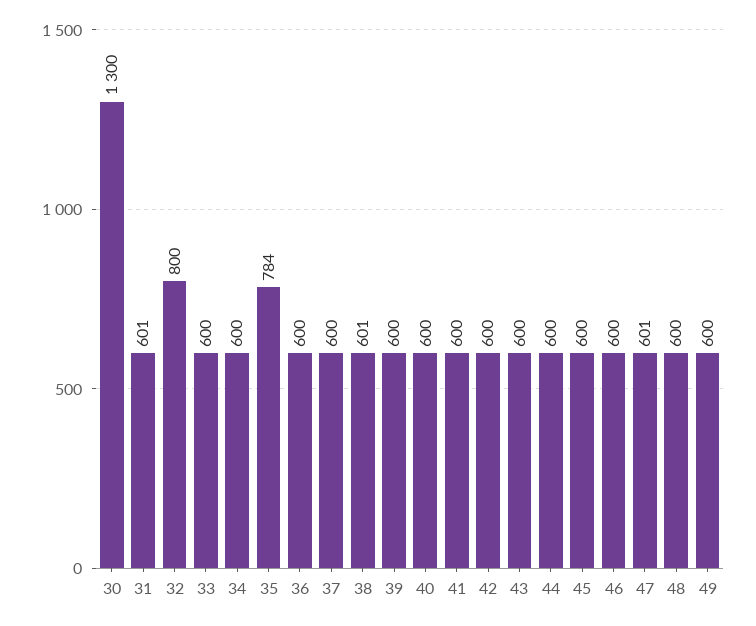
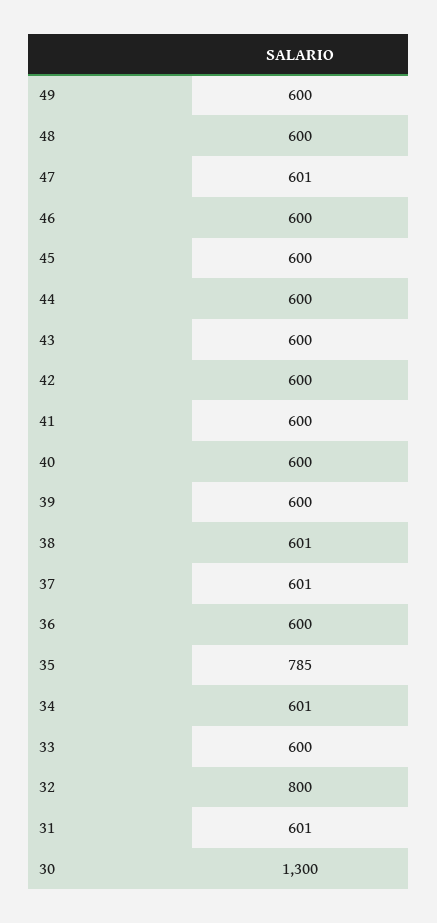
34: 600 -> 601
35: 784 -> 785
37: 600 -> 601

